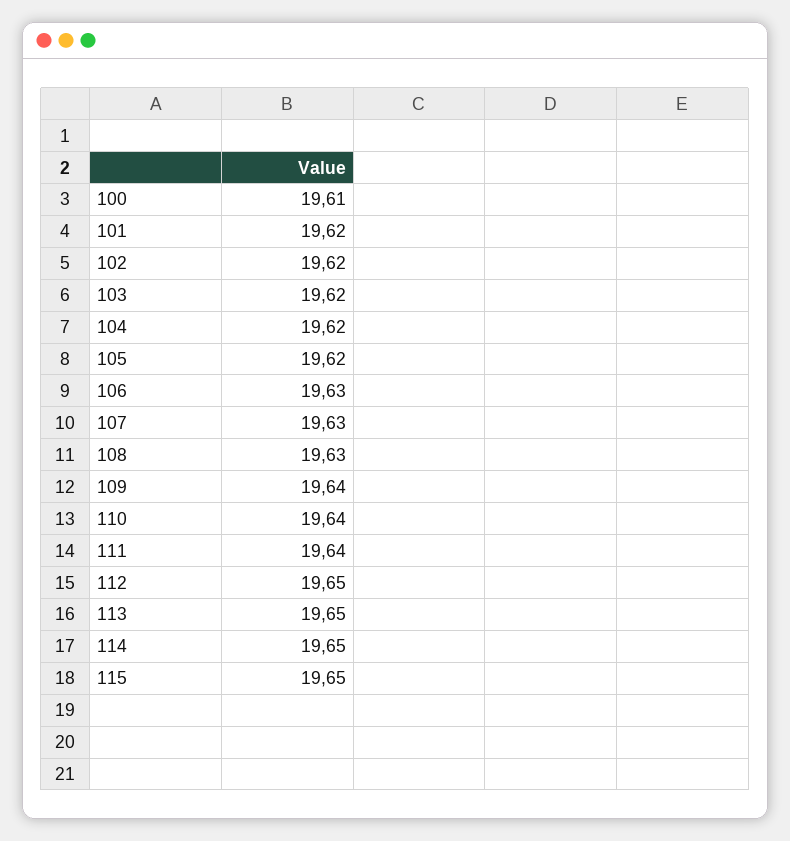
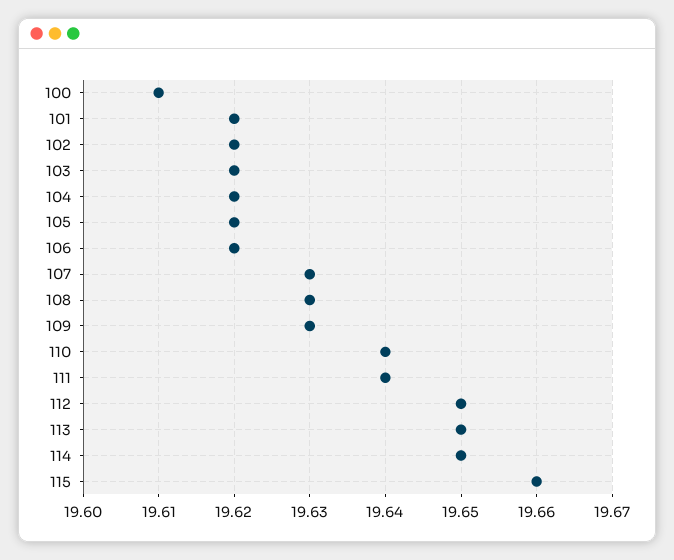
106: 19.63 -> 19.62
109: 19.64 -> 19.63
115: 19.65 -> 19.66

